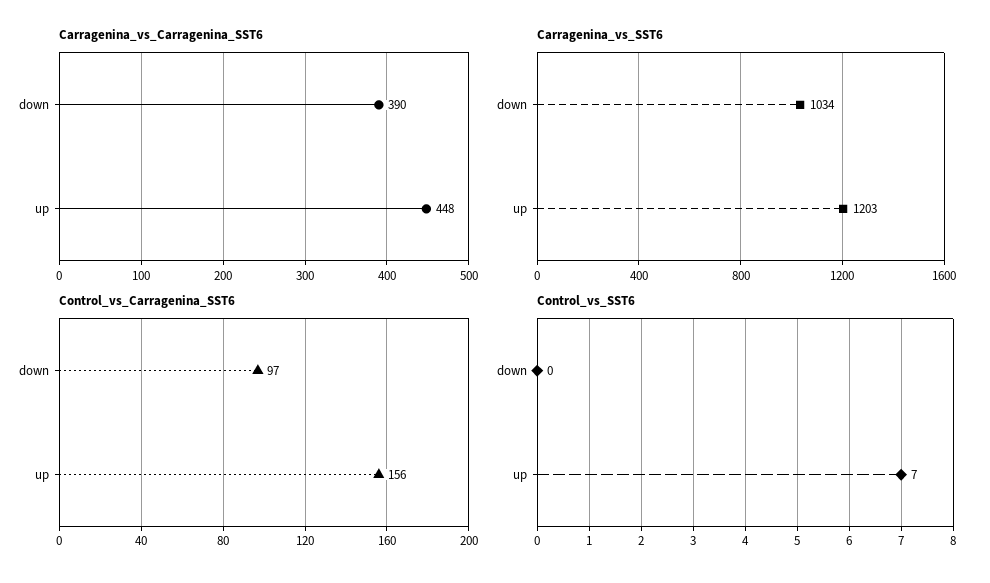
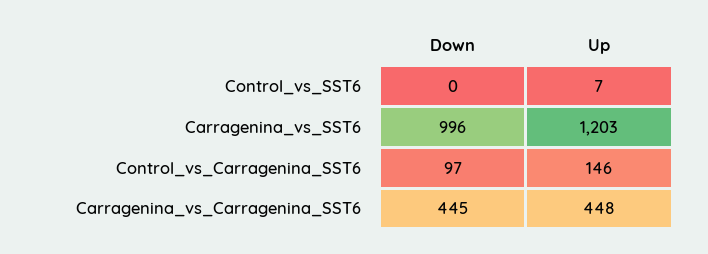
Carragenina_vs_Carragenina_SST6, down: 390 -> 445
Carragenina_vs_SST6, down: 1034 -> 996
Control_vs_Carragenina_SST6, up: 156 -> 146

